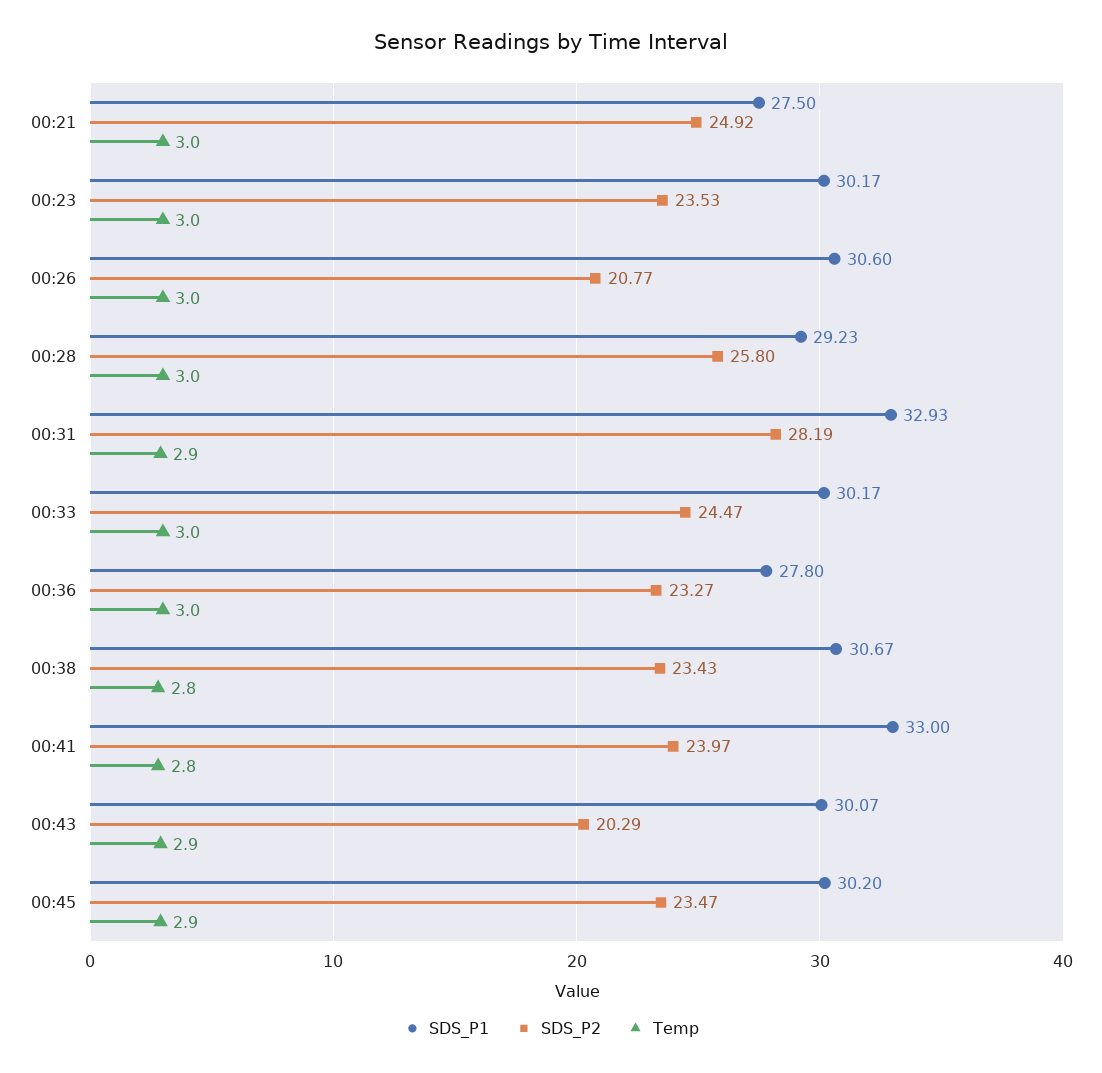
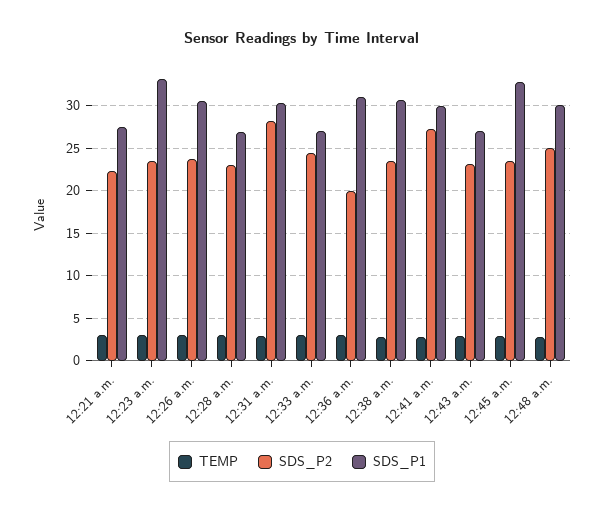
SDS_P2, 00:21: 24.92 -> 22
SDS_P1, 00:23: 30.17 -> 33
SDS_P2, 00:26: 20.77 -> 24
SDS_P1, 00:28: 29.23 -> 27
SDS_P2, 00:28: 25.8 -> 23
SDS_P1, 00:31: 32.93 -> 30
SDS_P1, 00:33: 30.17 -> 27
SDS_P1, 00:36: 27.8 -> 31
SDS_P2, 00:36: 23.27 -> 20
SDS_P1, 00:41: 33 -> 30
SDS_P2, 00:41: 23.97 -> 27
SDS_P1, 00:43: 30.07 -> 27
SDS_P2, 00:43: 20.29 -> 23
SDS_P1, 00:45: 30.2 -> 33
Temp, 12:48 a.m.: none -> 3
SDS_P2, 12:48 a.m.: none -> 25
SDS_P1, 12:48 a.m.: none -> 30

